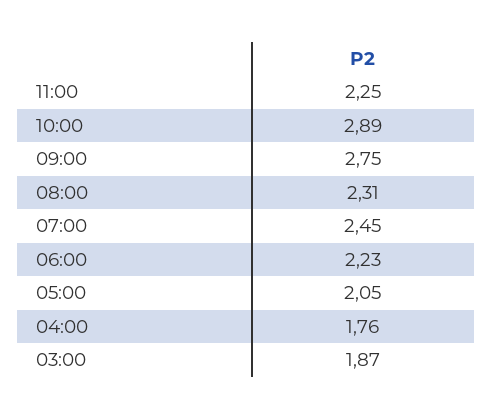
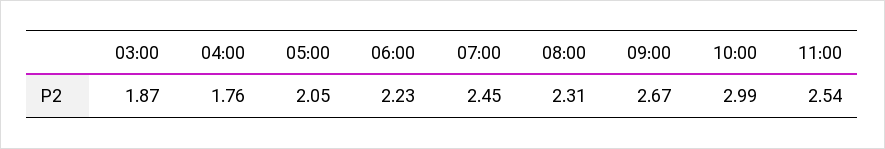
11:00: 2.25 -> 2.54
10:00: 2.89 -> 2.99
09:00: 2.75 -> 2.67

